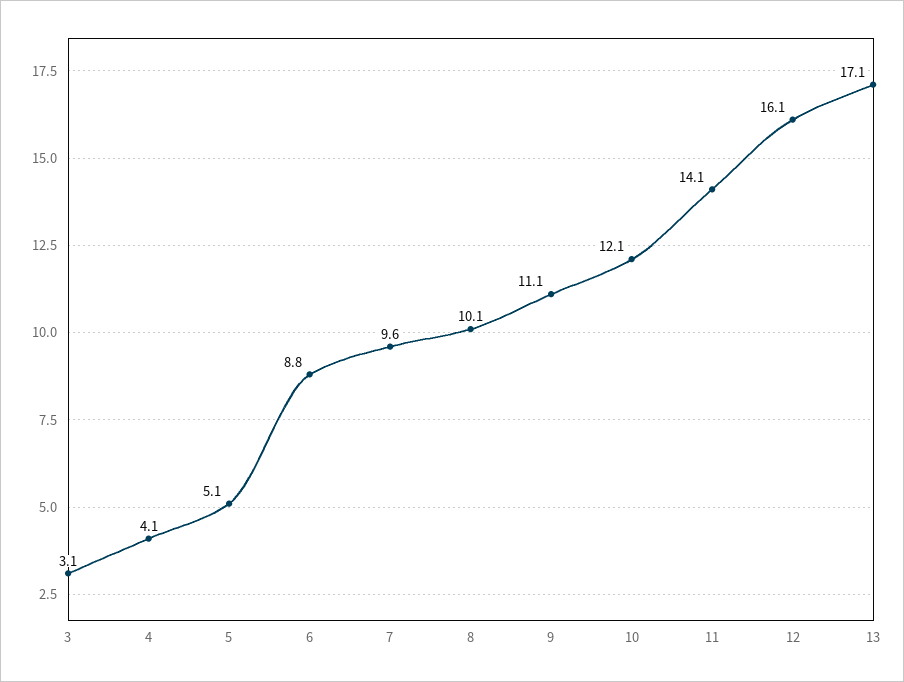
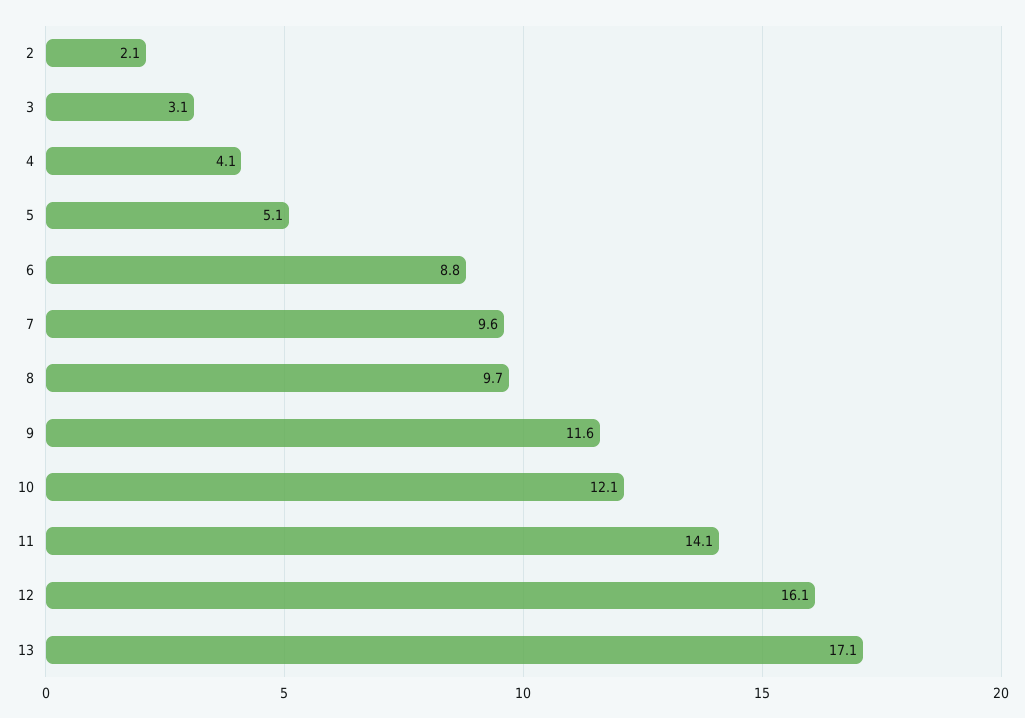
8: 10.1 -> 9.7
9: 11.1 -> 11.6
2: none -> 2.1

